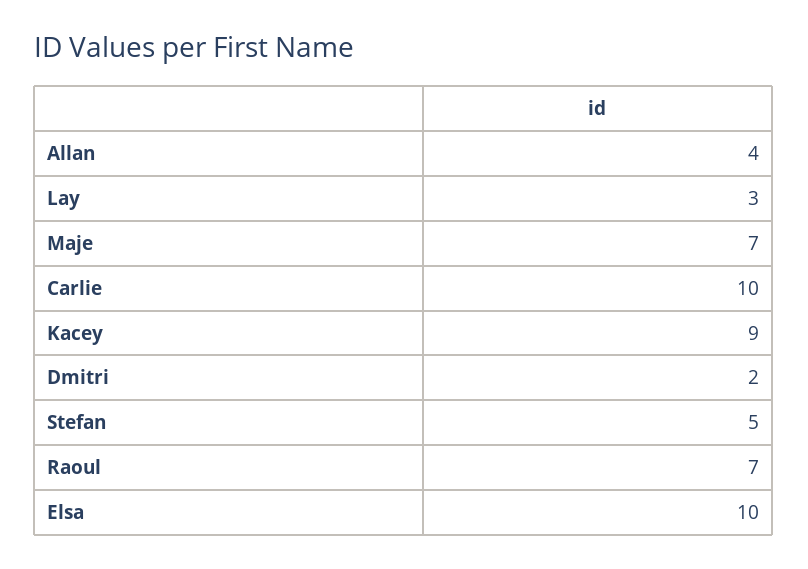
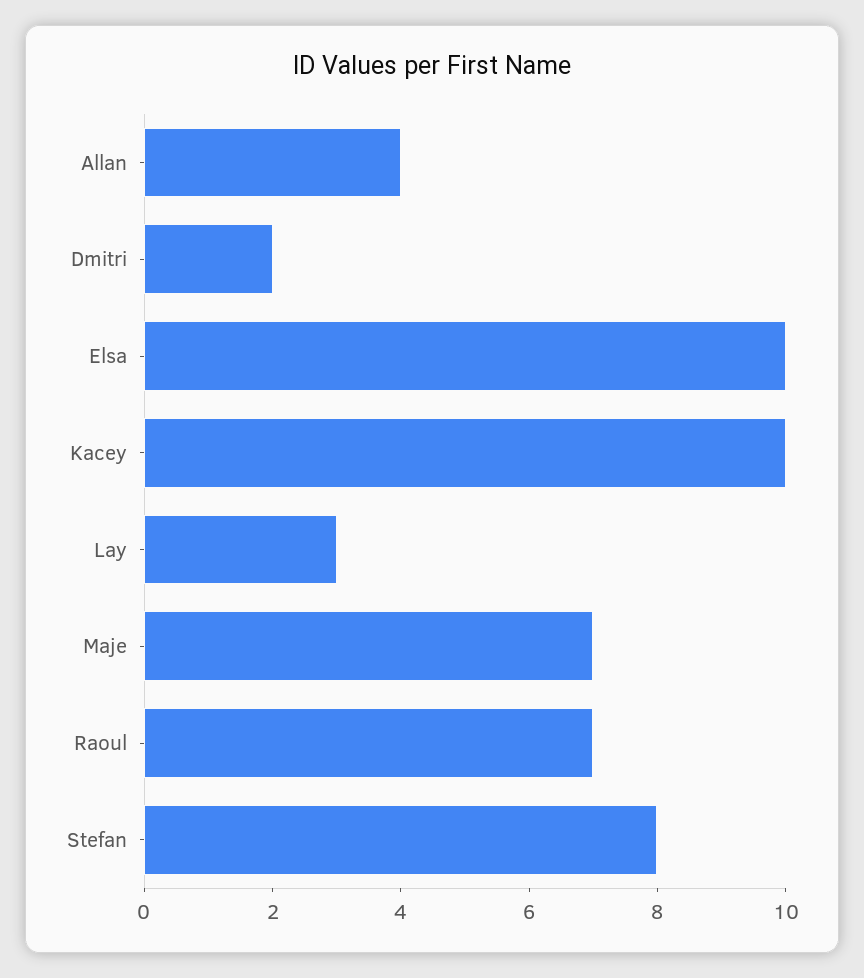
Carlie: 10 -> none
Kacey: 9 -> 10
Stefan: 5 -> 8

